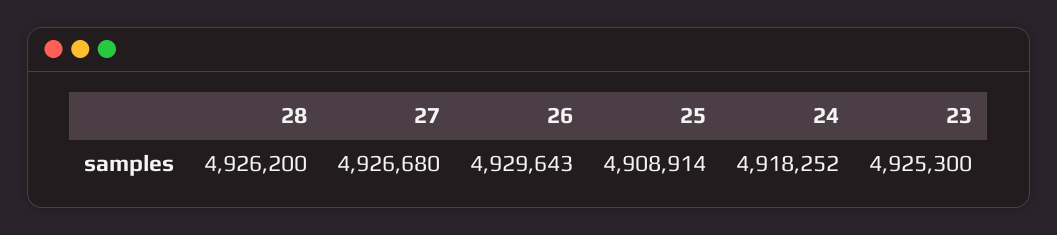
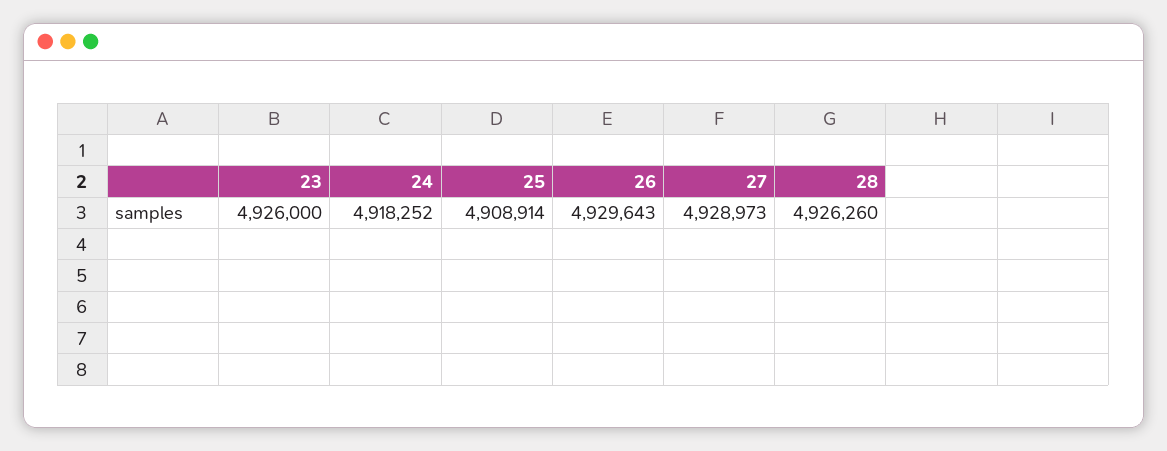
28: 4926200 -> 4926260
27: 4926680 -> 4928973
23: 4925300 -> 4926000

